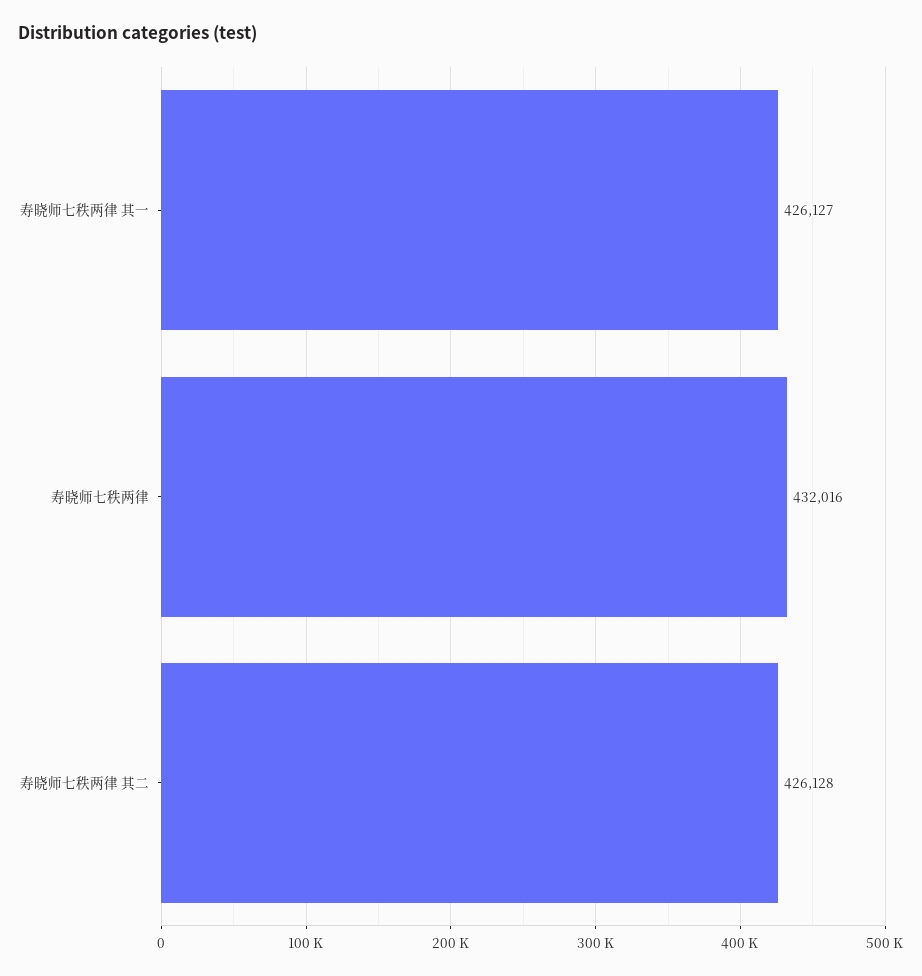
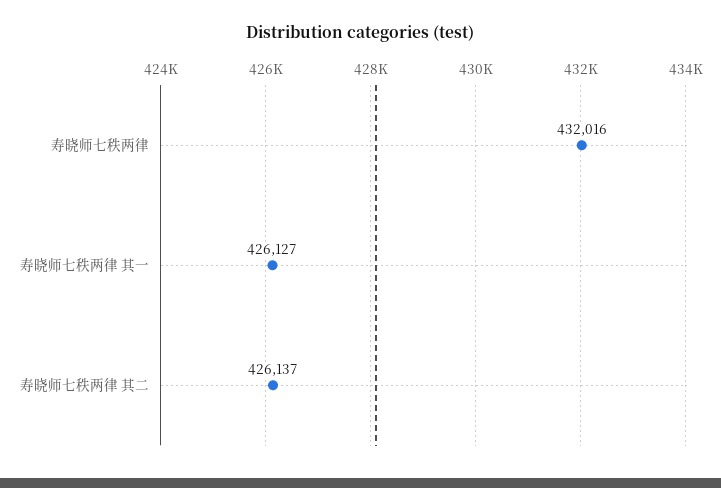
寿晓师七秩两律 其二: 426128 -> 426137

